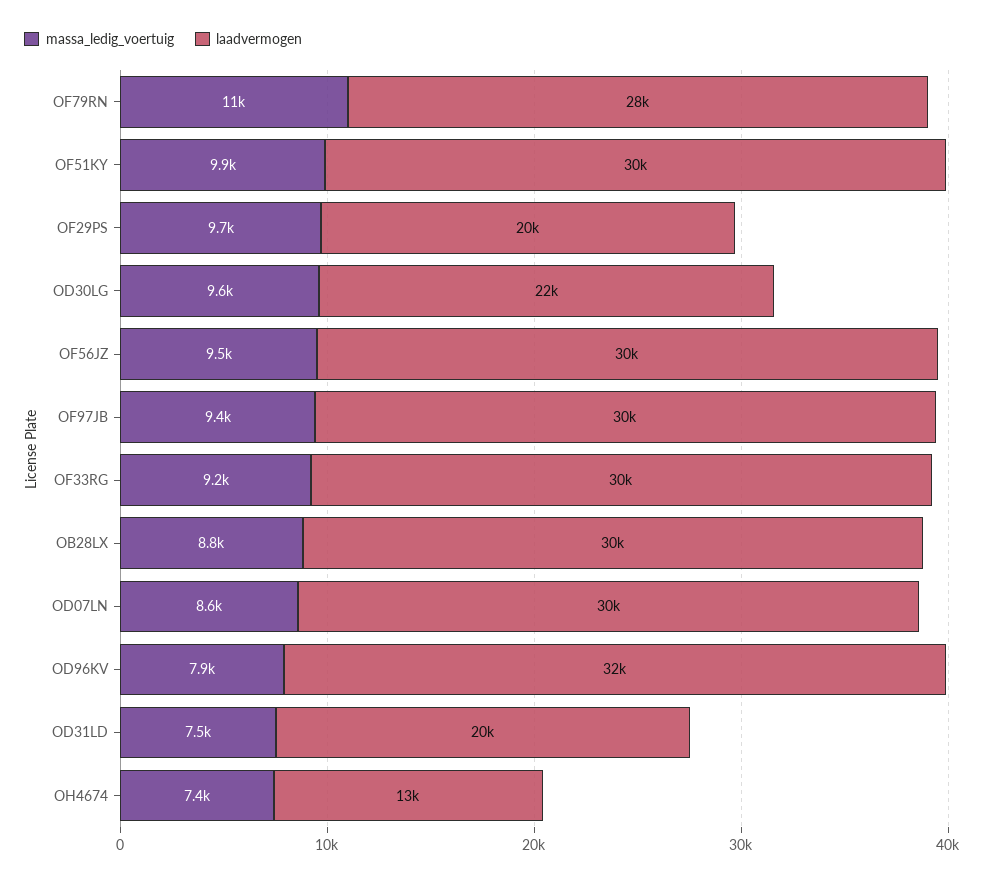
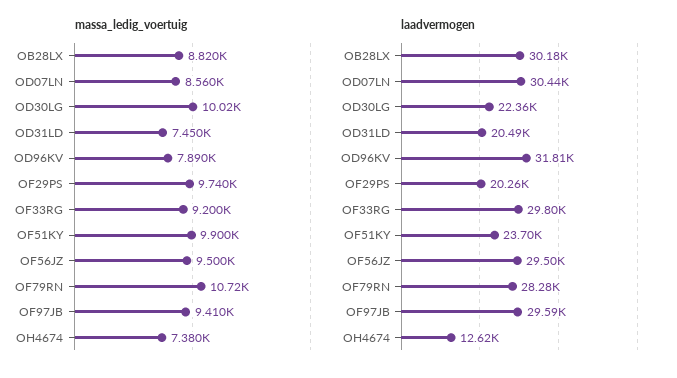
laadvermogen, OF51KY: 30000 -> 23700
massa_ledig_voertuig, OD30LG: 9600 -> 10020

